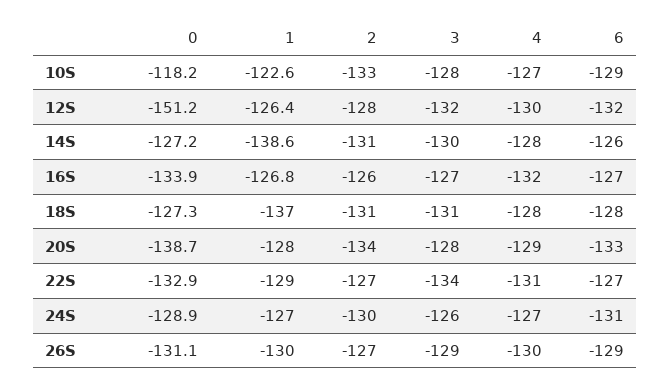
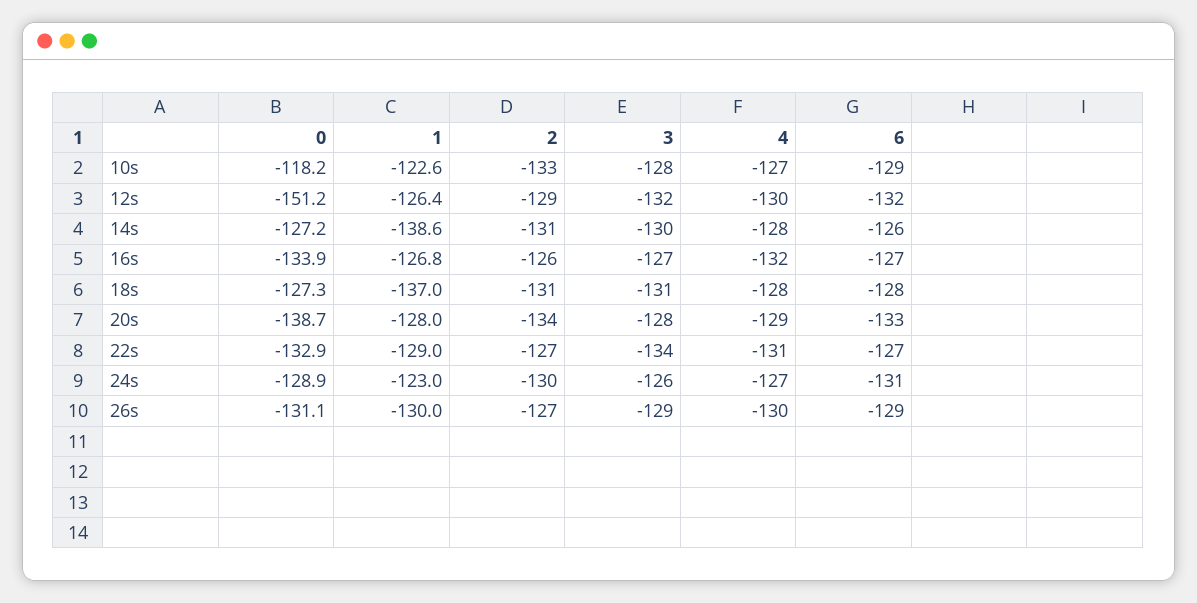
2, 12S: -128 -> -129
1, 24S: -127 -> -123

